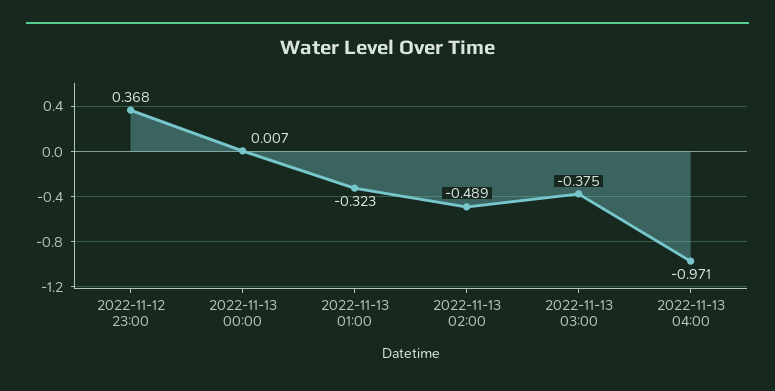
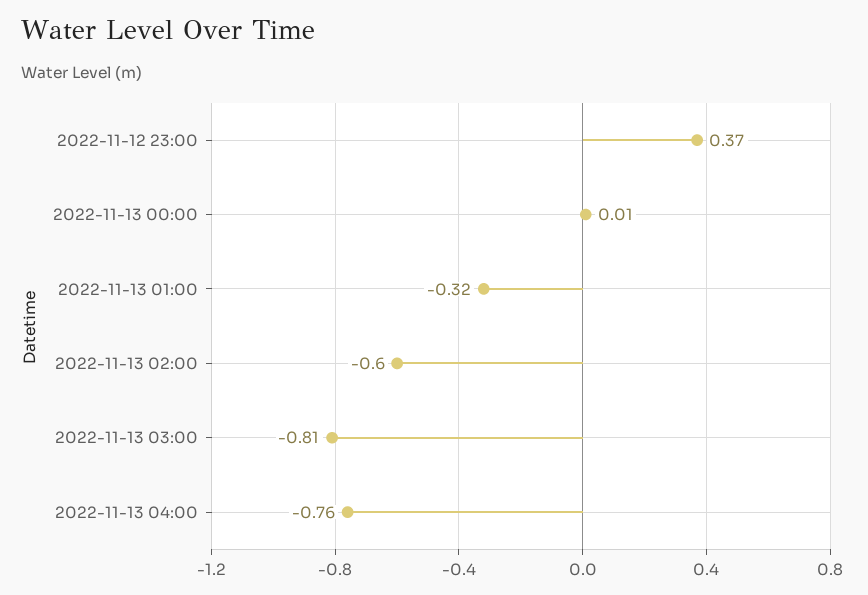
2022-11-13 02:00: -0.489 -> -0.6
2022-11-13 03:00: -0.375 -> -0.81
2022-11-13 04:00: -0.971 -> -0.76

